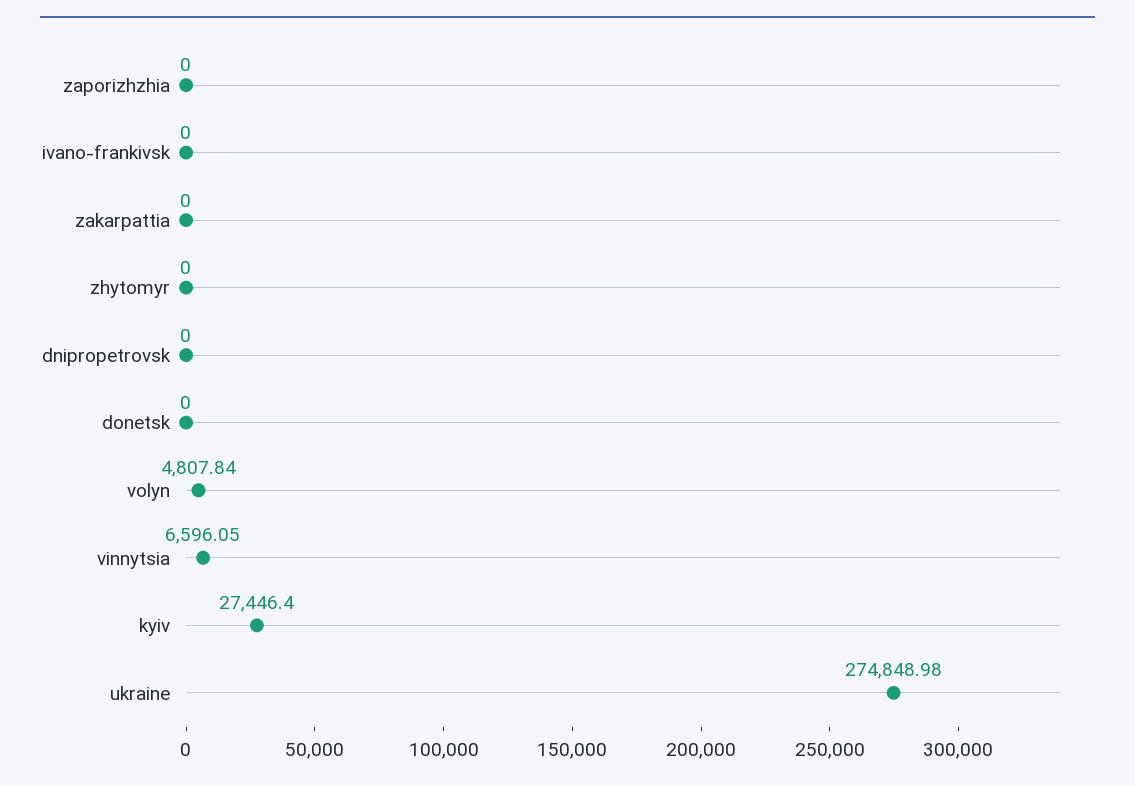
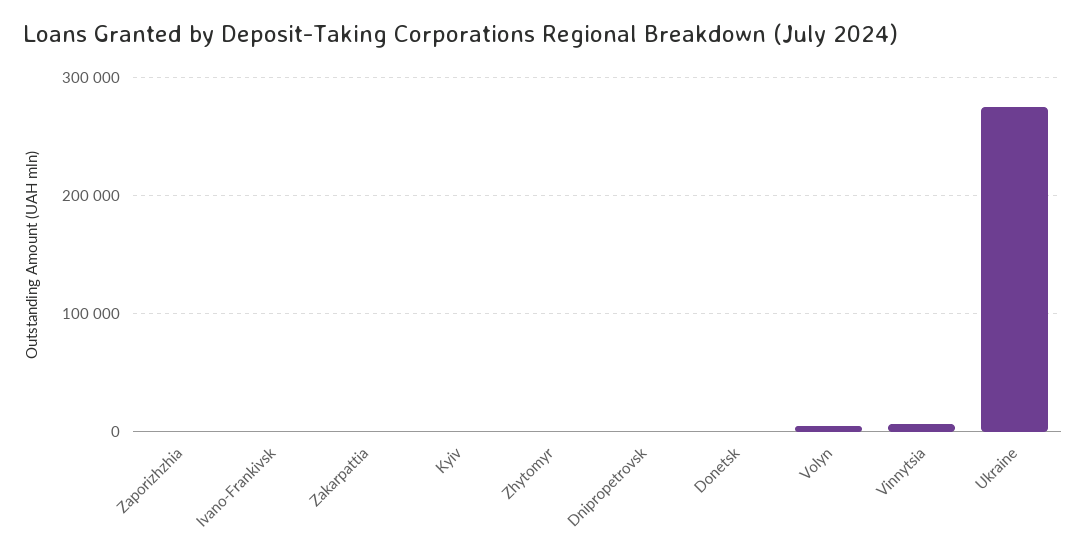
kyiv: 27446.4 -> 0

